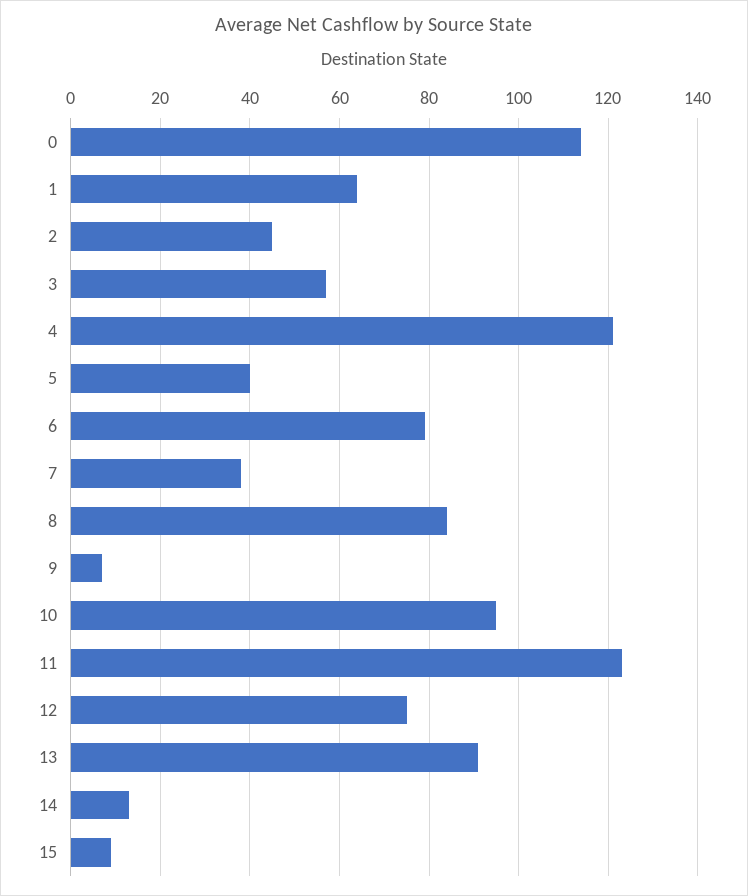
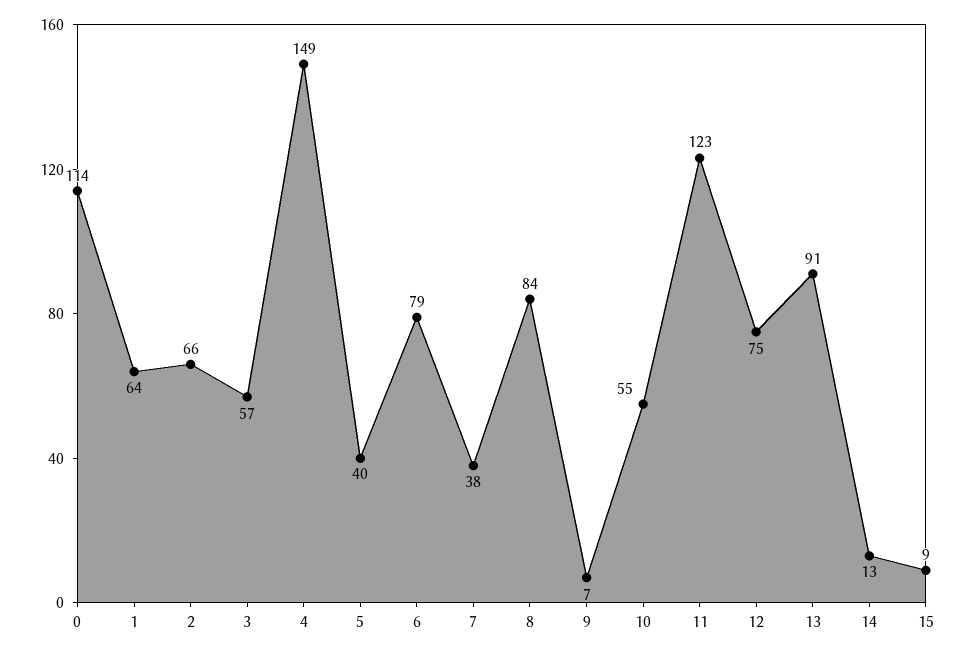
2: 45 -> 66
4: 120 -> 149
10: 95 -> 55

